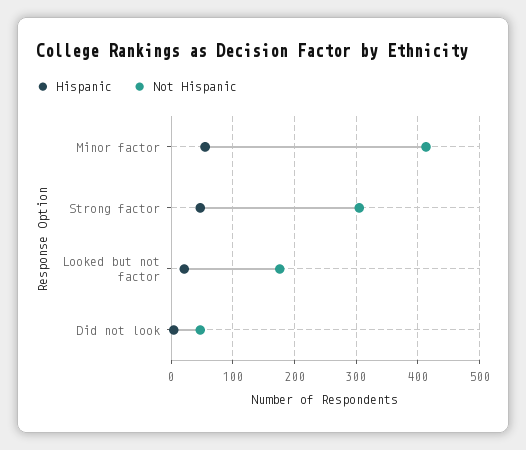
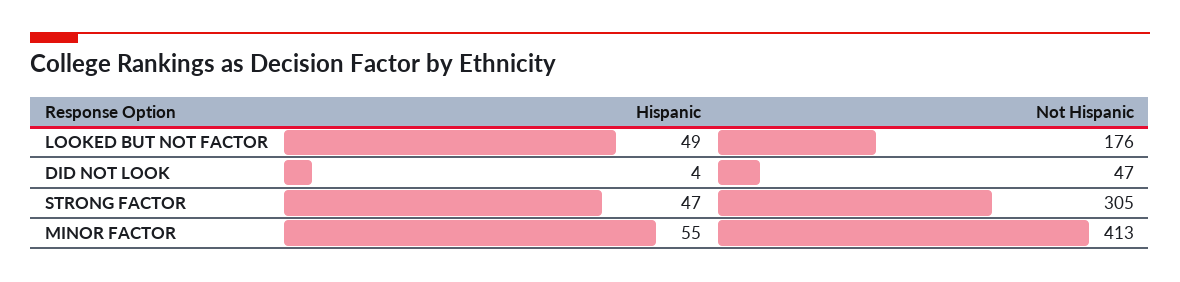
Hispanic, Looked but not factor: 20 -> 49

